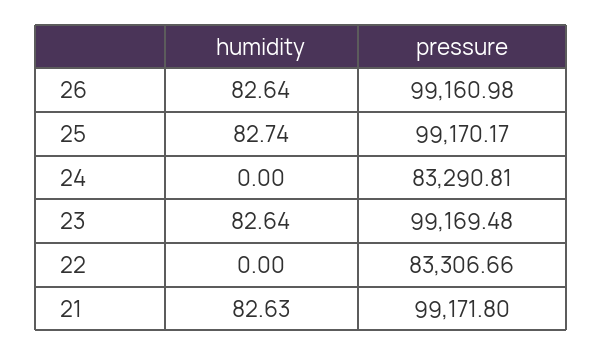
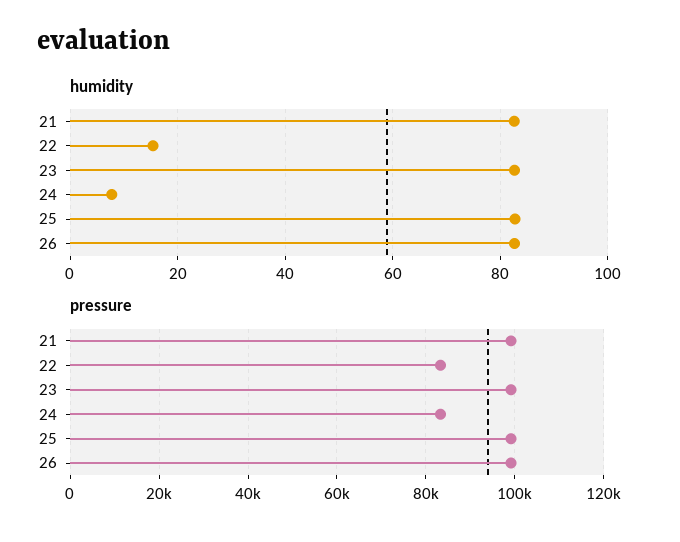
humidity, 24: 0 -> 8
humidity, 22: 0 -> 16

